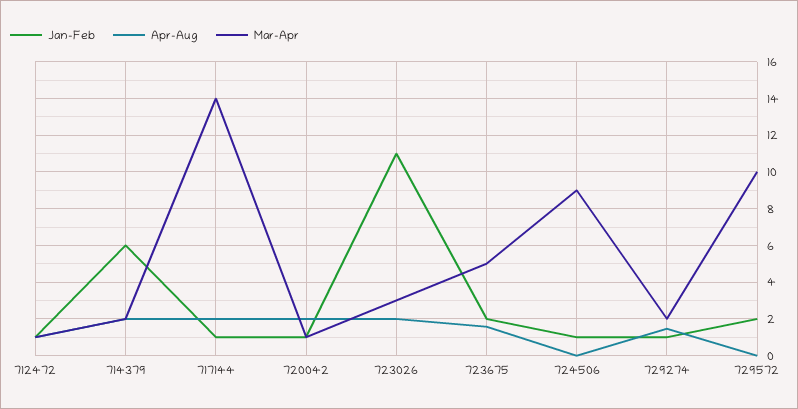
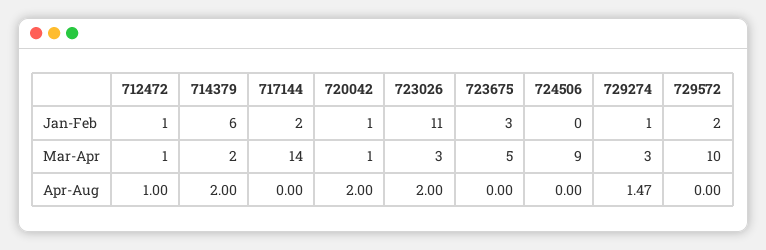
Jan-Feb, 717144: 1 -> 2
Apr-Aug, 717144: 2 -> 0
Jan-Feb, 723675: 2 -> 3
Apr-Aug, 723675: 1.5 -> 0
Jan-Feb, 724506: 1 -> 0
Mar-Apr, 729274: 2 -> 3

